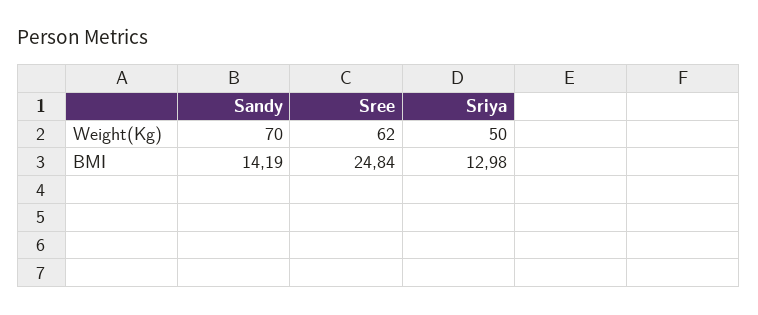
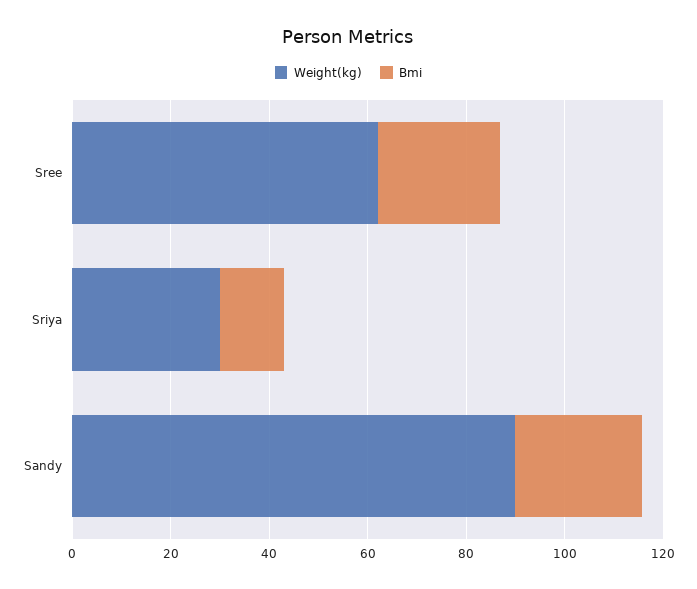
Weight(Kg), Sandy: 70 -> 90
Weight(Kg), Sriya: 50 -> 30
BMI, Sandy: 14.19 -> 25

